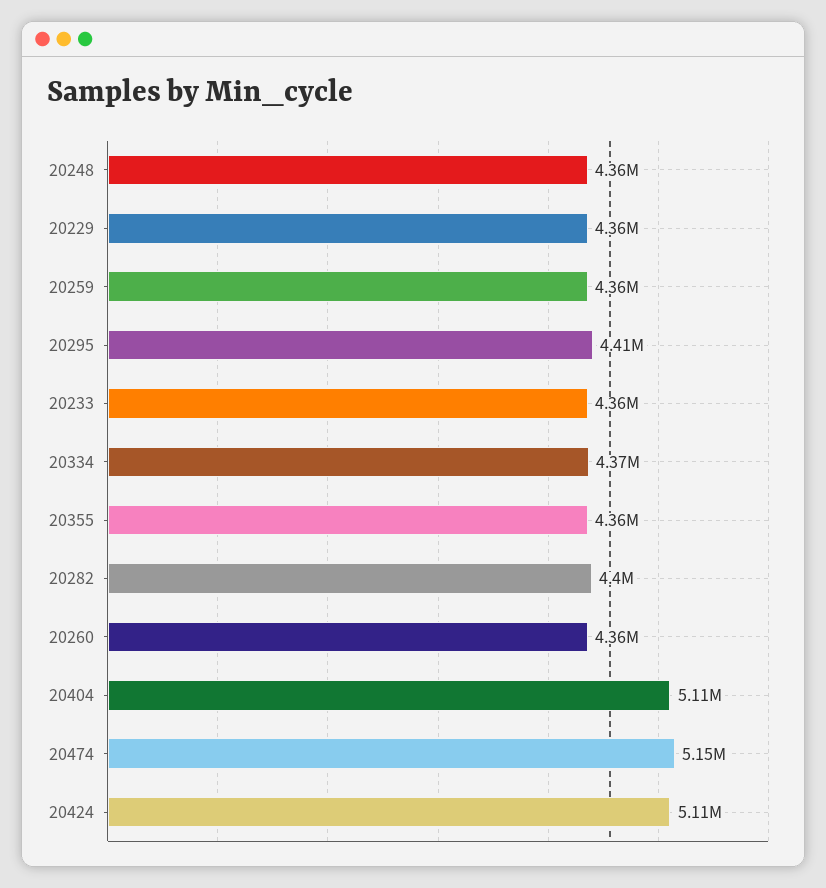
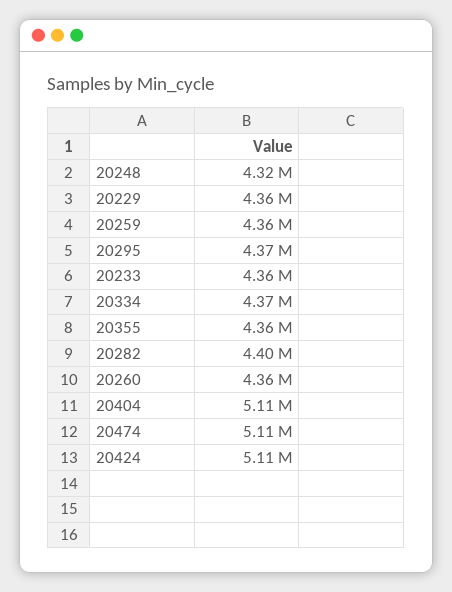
20248: 4360000 -> 4320000
20295: 4410000 -> 4370000
20474: 5150000 -> 5110000

